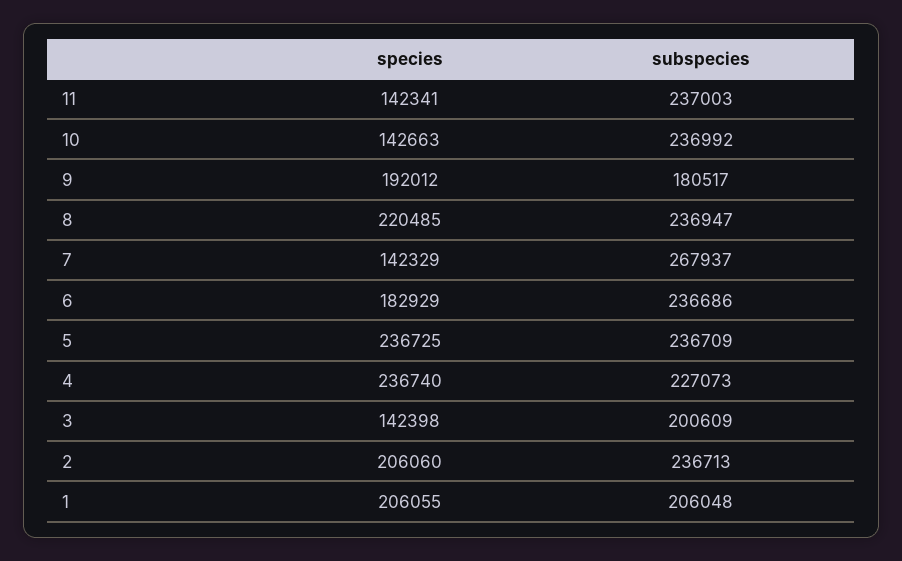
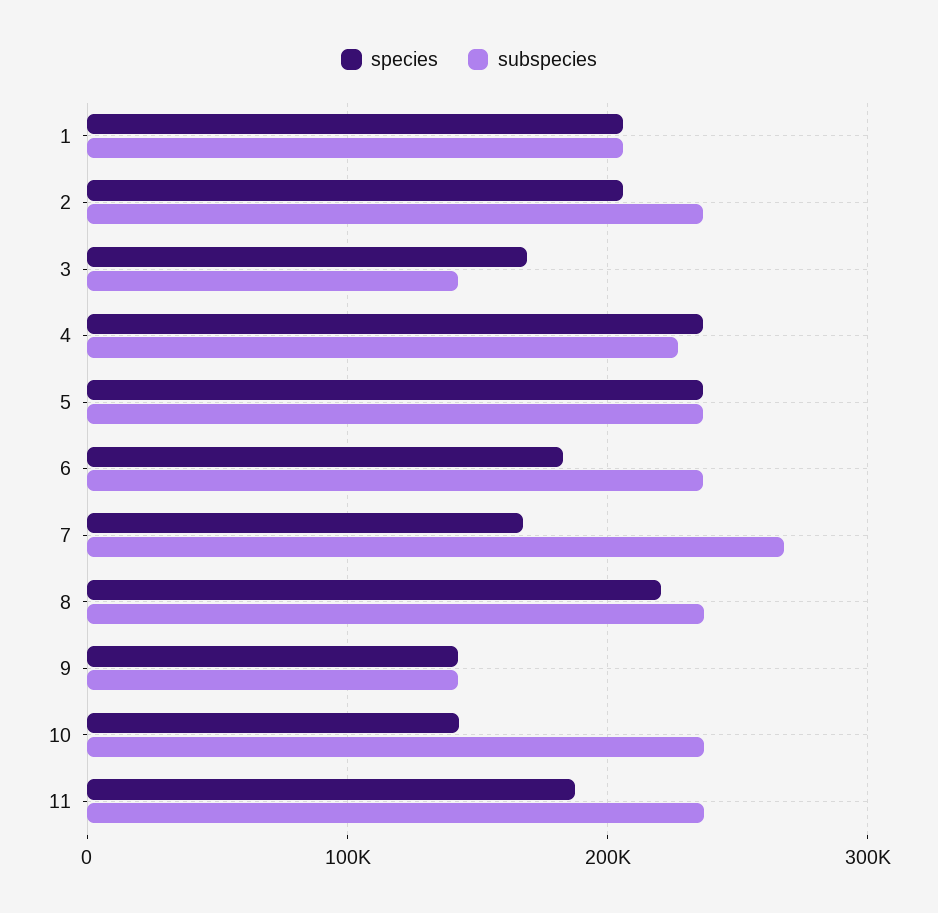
species, 11: 142341 -> 190000
species, 9: 192012 -> 140000
subspecies, 9: 180517 -> 140000
species, 7: 142329 -> 170000
species, 3: 142398 -> 170000
subspecies, 3: 200609 -> 140000

